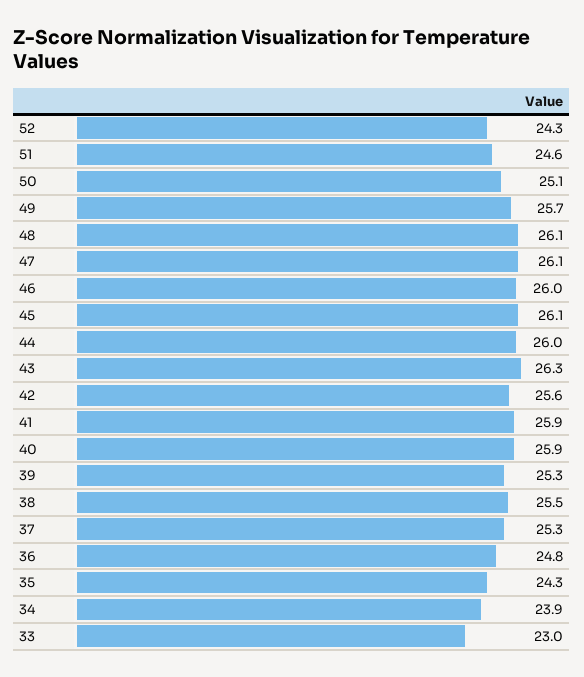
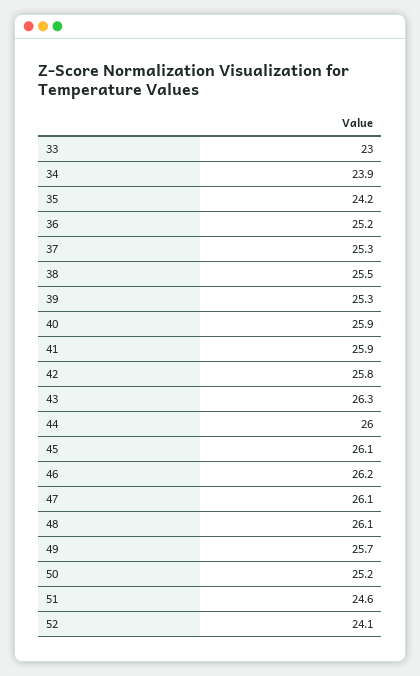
52: 24.3 -> 24.1
50: 25.1 -> 25.2
46: 26 -> 26.2
42: 25.6 -> 25.8
36: 24.8 -> 25.2
35: 24.3 -> 24.2

